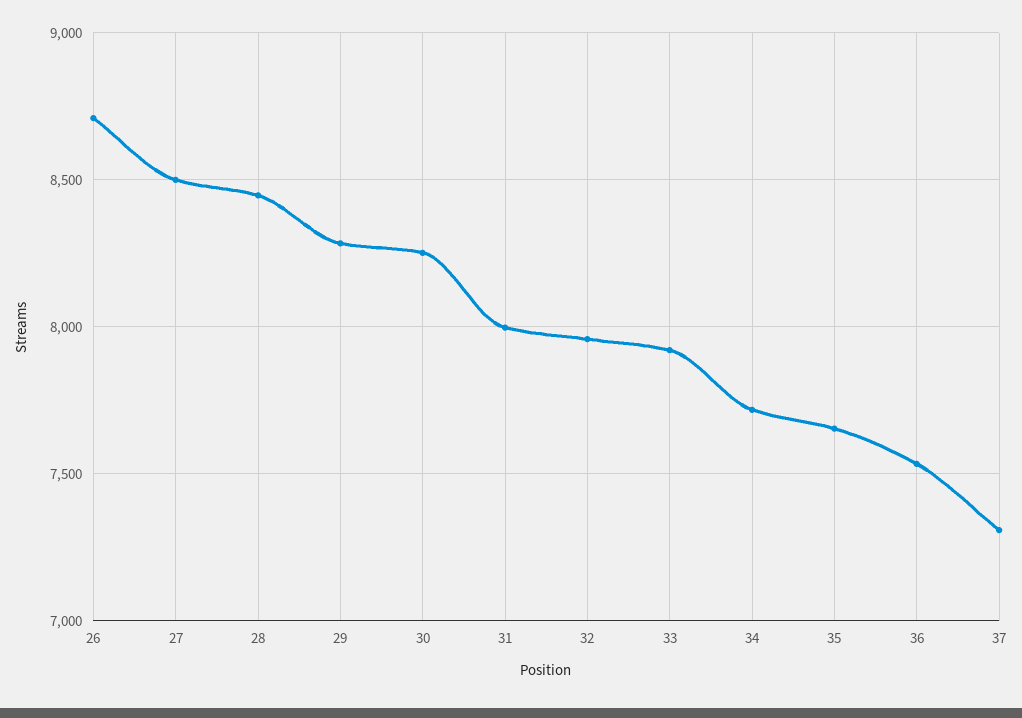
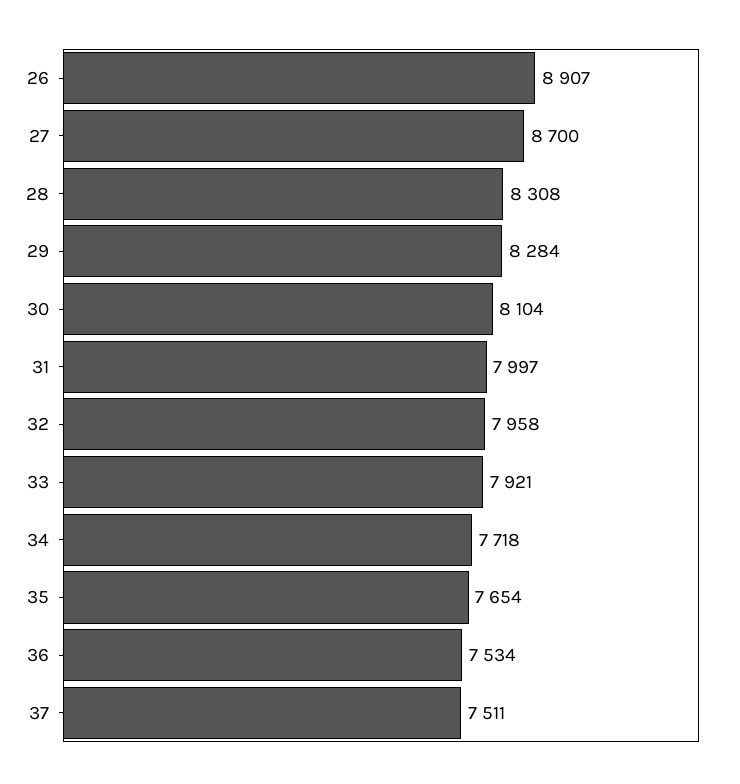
26: 8700 -> 8907
27: 8500 -> 8700
28: 8450 -> 8308
30: 8250 -> 8104
37: 7300 -> 7511

